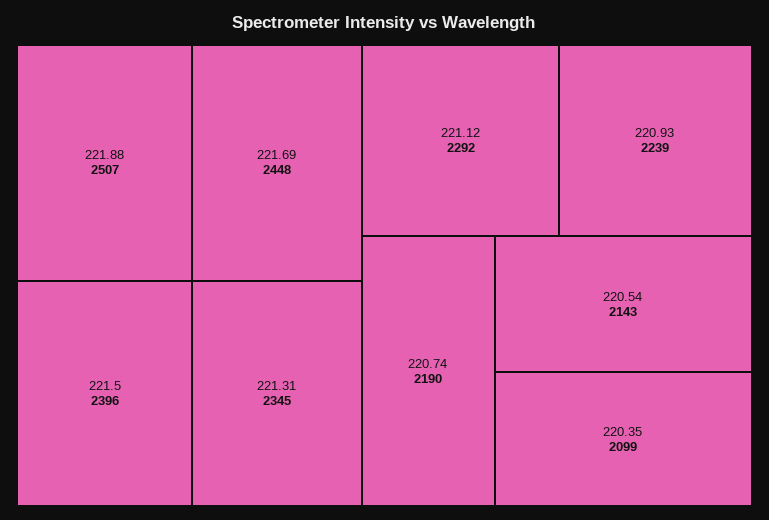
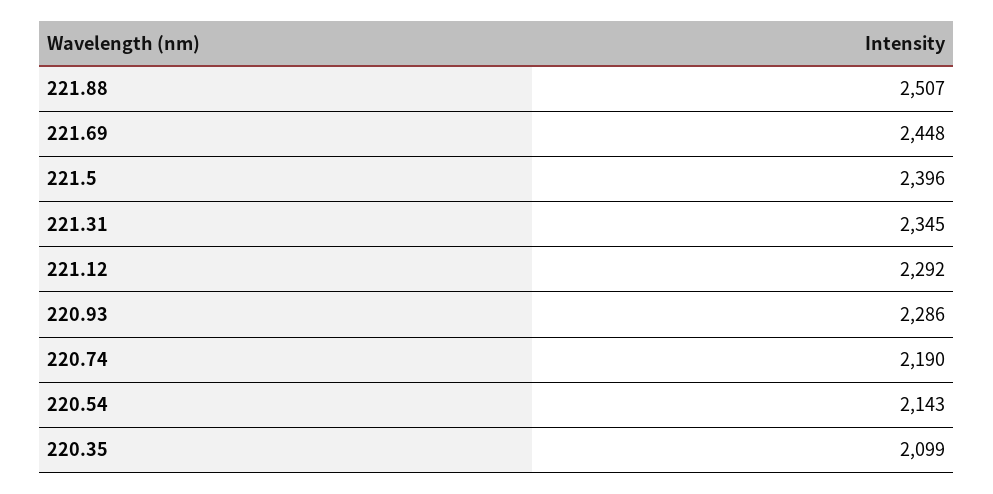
220.93: 2239 -> 2286

